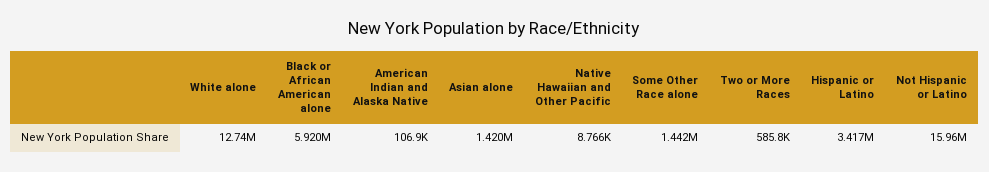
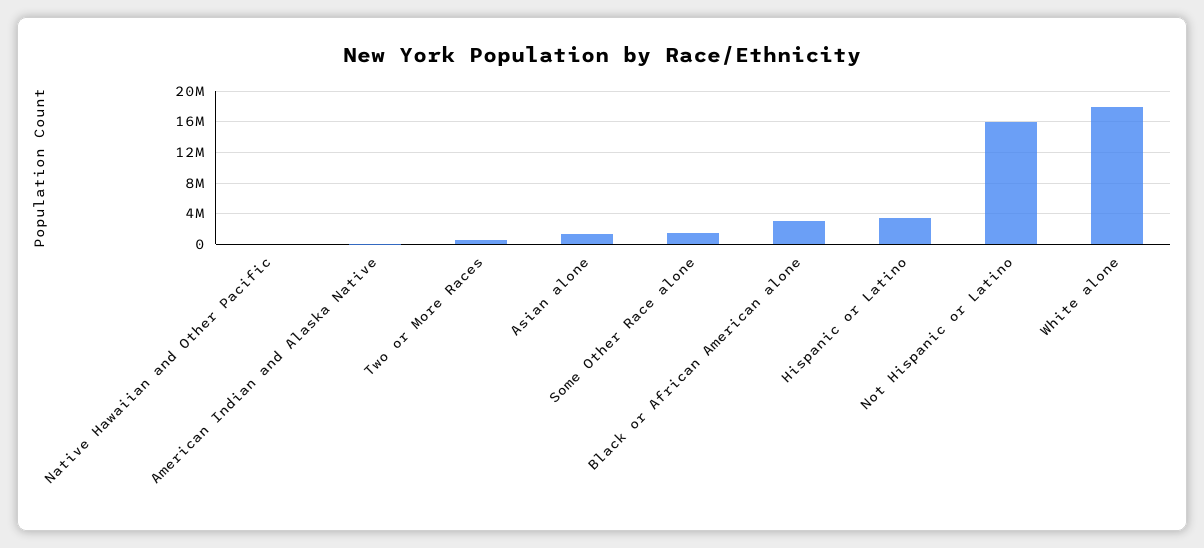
White alone: 12740000 -> 18000000
Black or African American alone: 5920000 -> 3000000

